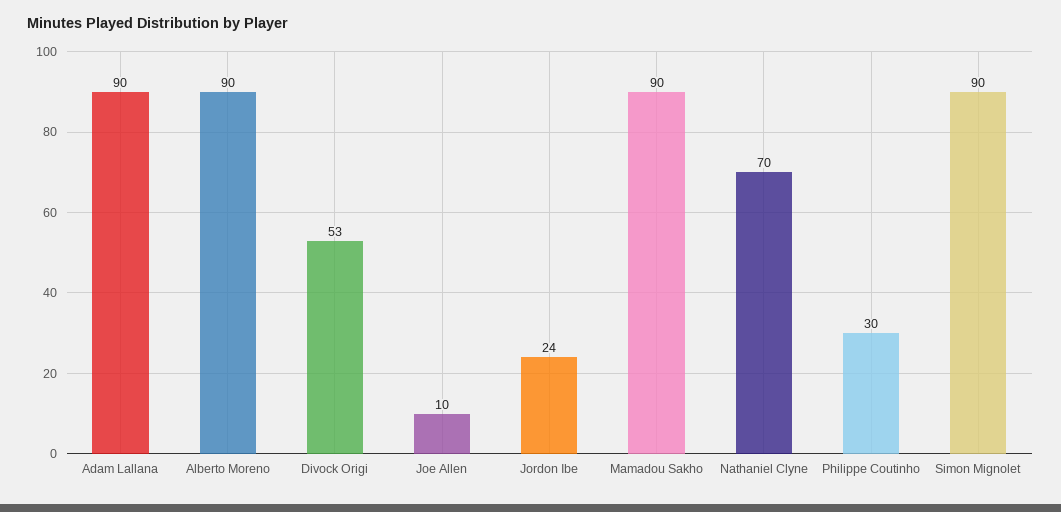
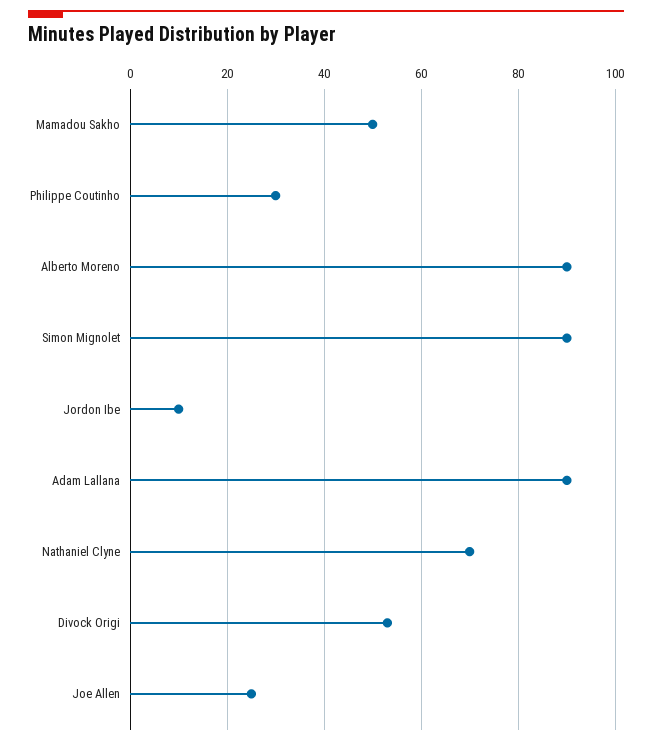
Joe Allen: 10 -> 25
Jordon Ibe: 24 -> 10
Mamadou Sakho: 90 -> 50

